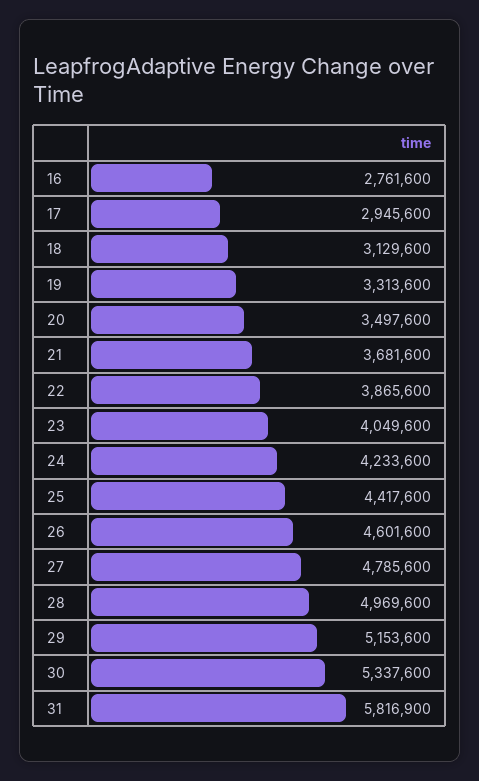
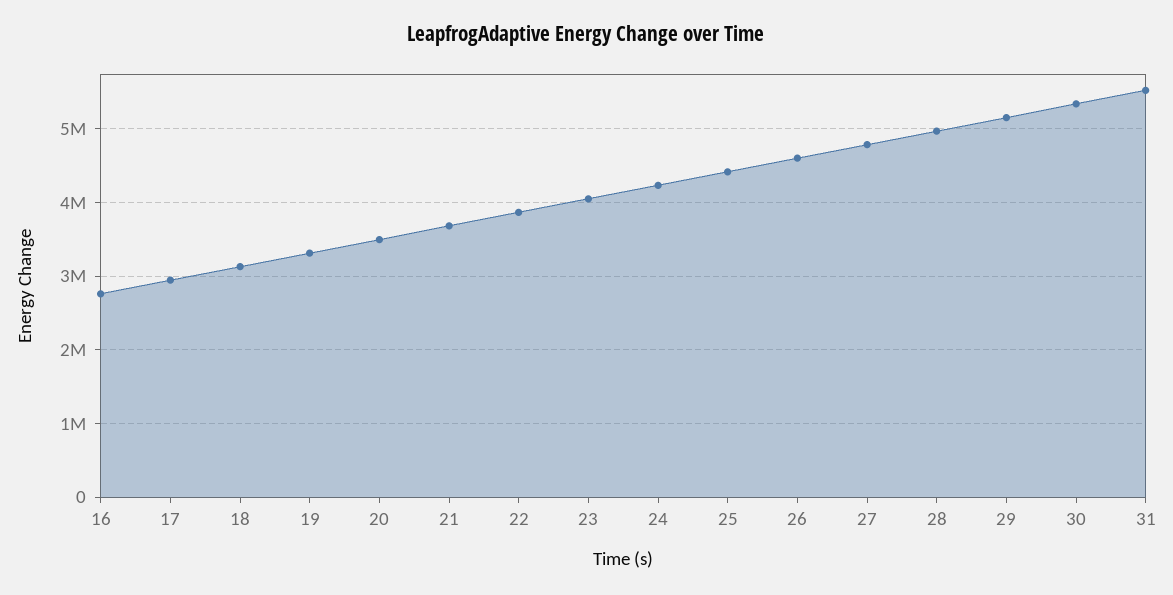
31: 5816900 -> 5500000

